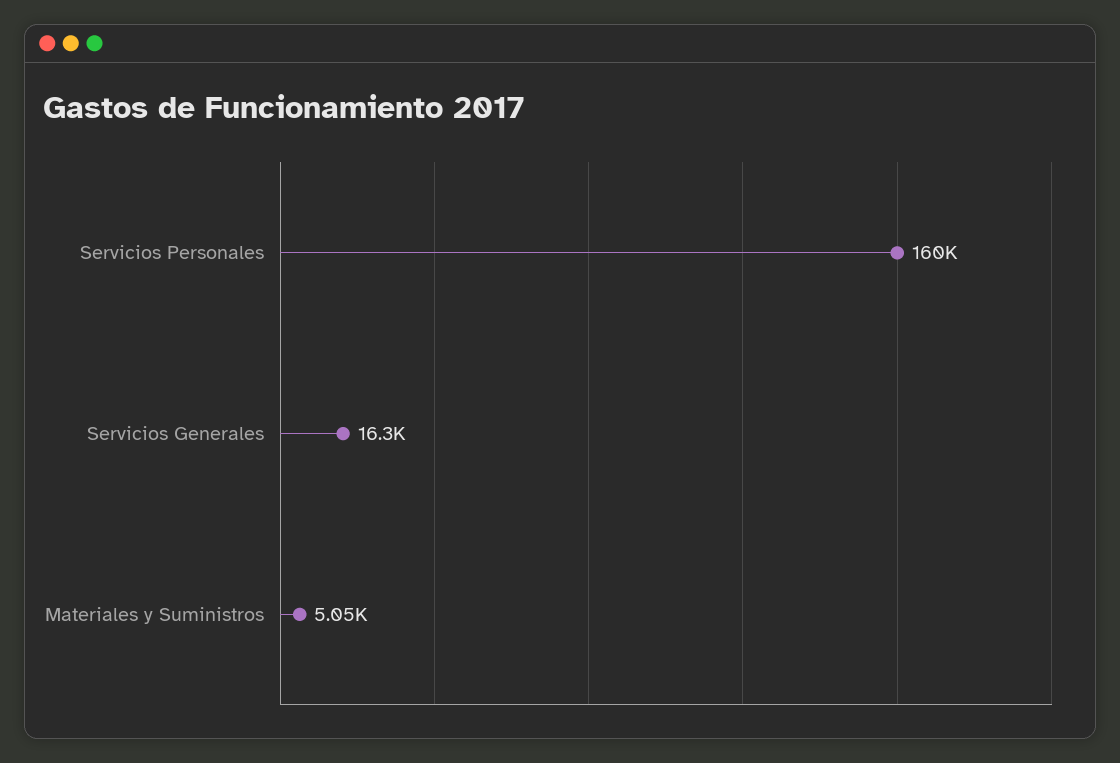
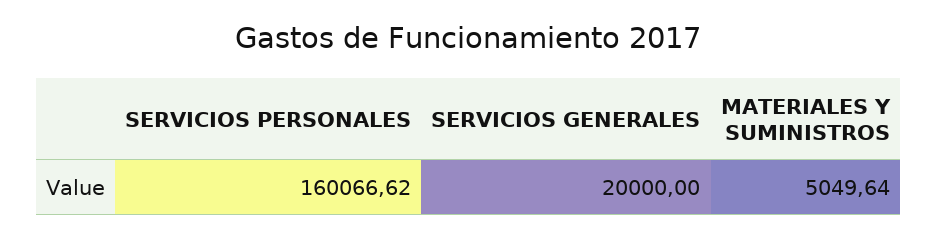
Servicios Generales: 16300 -> 20000

